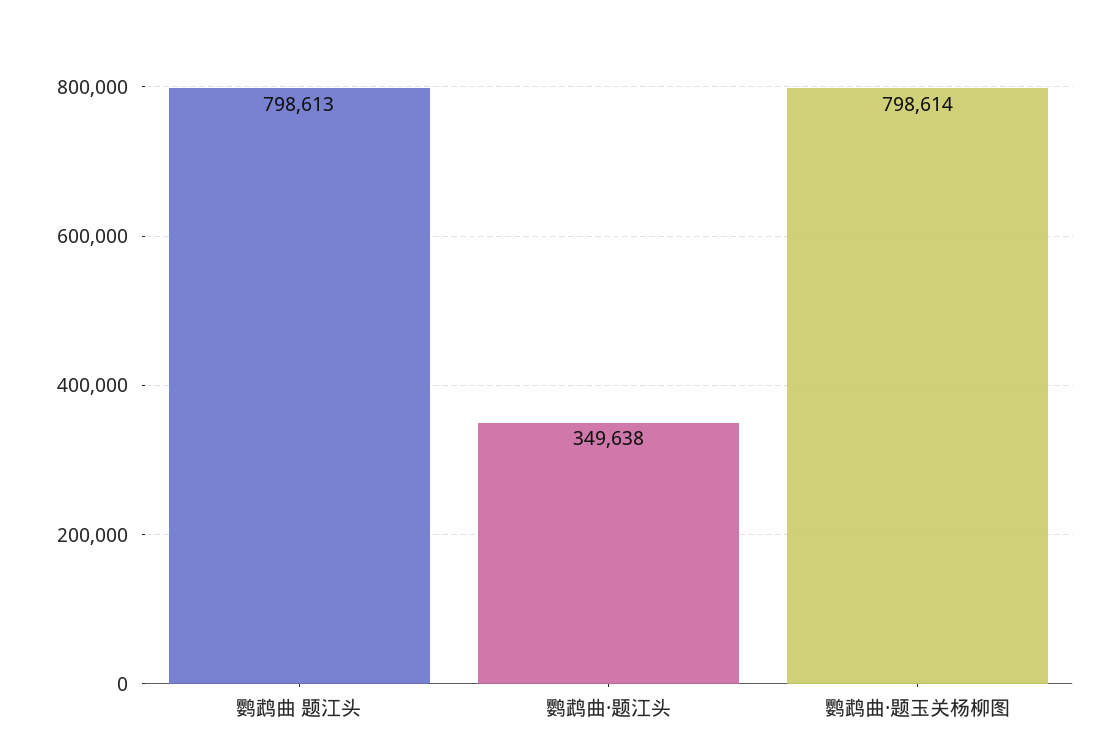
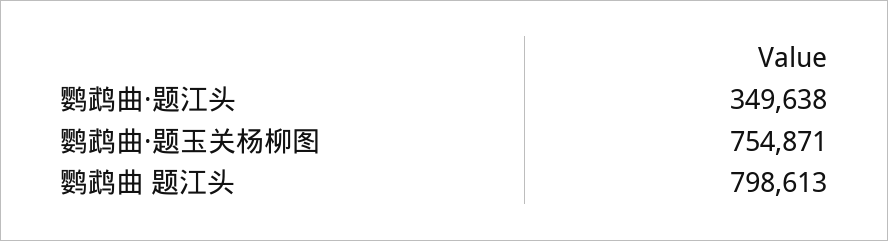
鹦鹉曲·题玉关杨柳图: 798614 -> 754871

